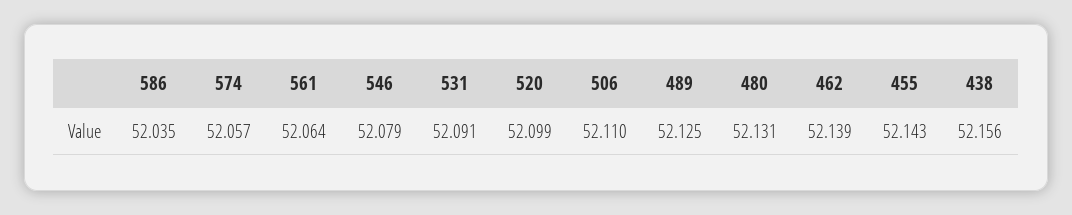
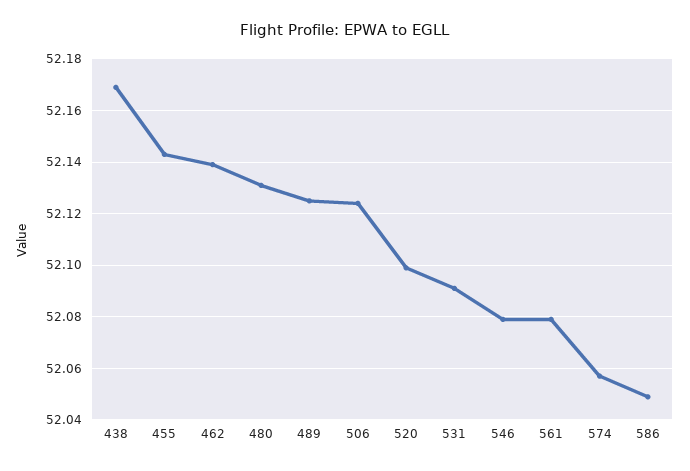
586: 52.035 -> 52.05
561: 52.064 -> 52.08
506: 52.11 -> 52.125
438: 52.156 -> 52.17

